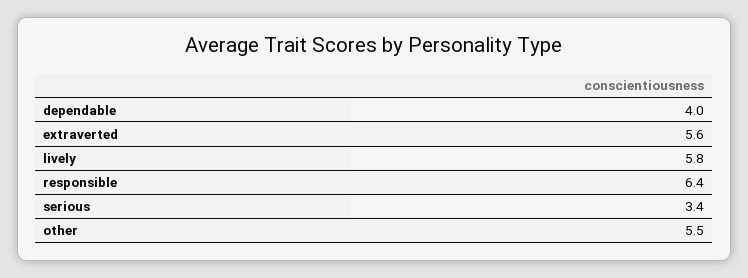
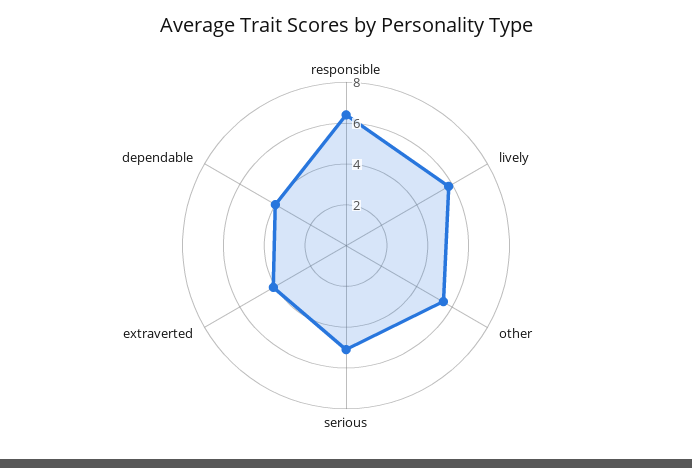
extraverted: 5.6 -> 4
serious: 3.4 -> 5

